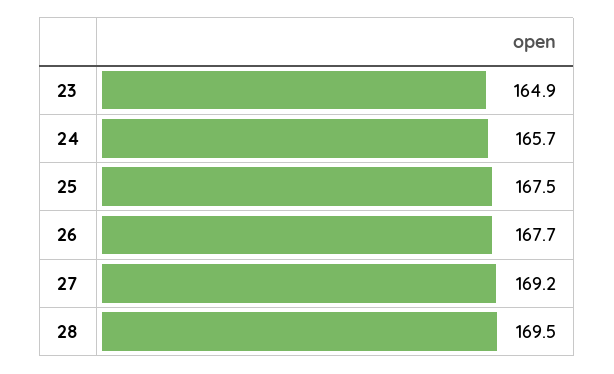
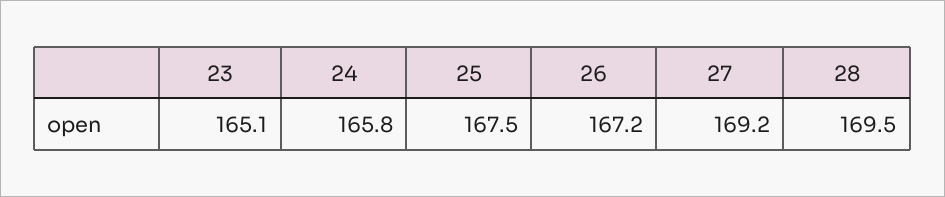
23: 164.9 -> 165.1
24: 165.7 -> 165.8
26: 167.7 -> 167.2

